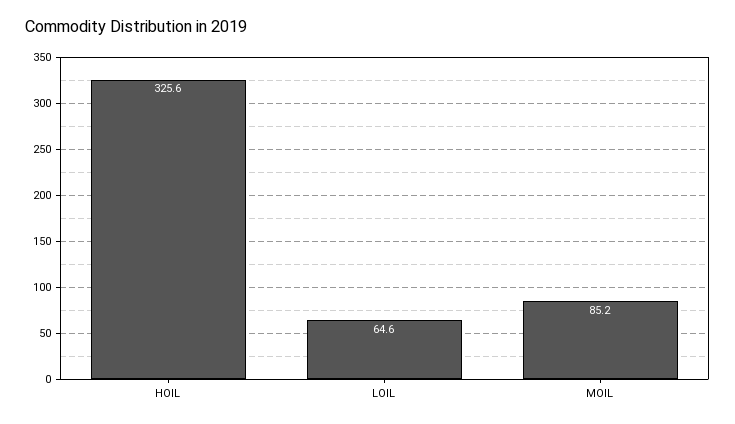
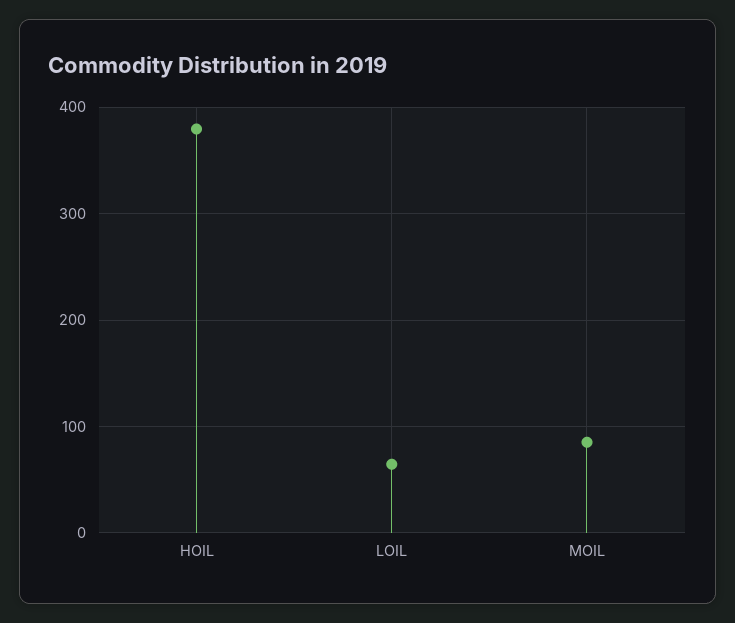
HOIL: 325.6 -> 380

